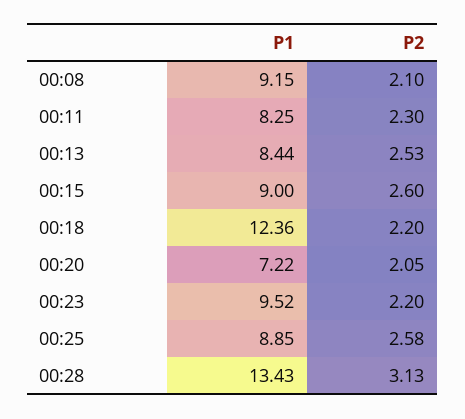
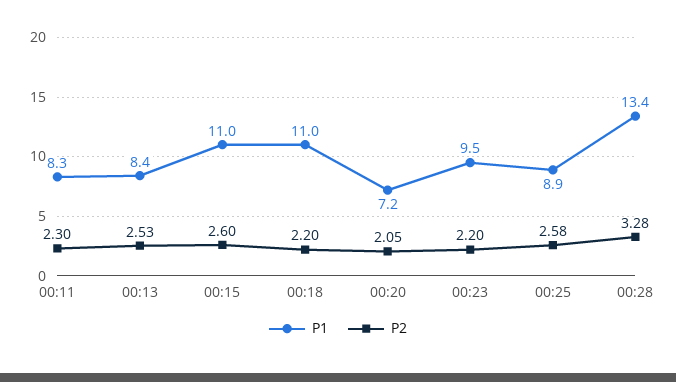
P1, 00:08: 9.15 -> none
P2, 00:08: 2.1 -> none
P1, 00:15: 9 -> 11
P1, 00:18: 12.36 -> 11
P2, 00:28: 3.13 -> 3.28

